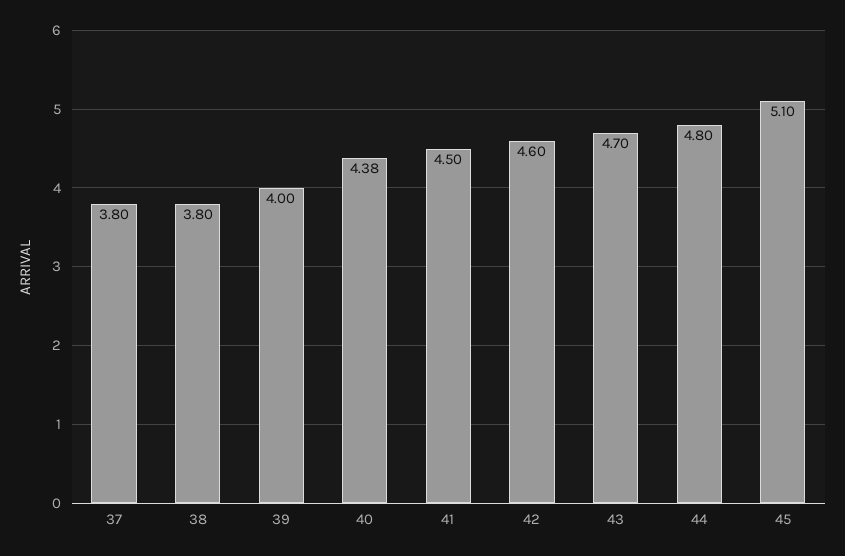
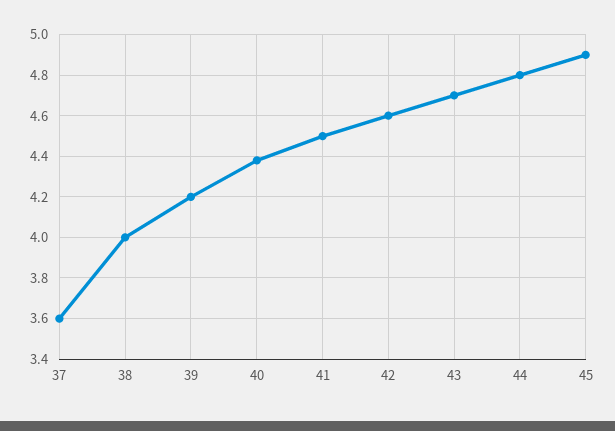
37: 3.8 -> 3.6
38: 3.8 -> 4
39: 4 -> 4.2
45: 5.1 -> 4.9

